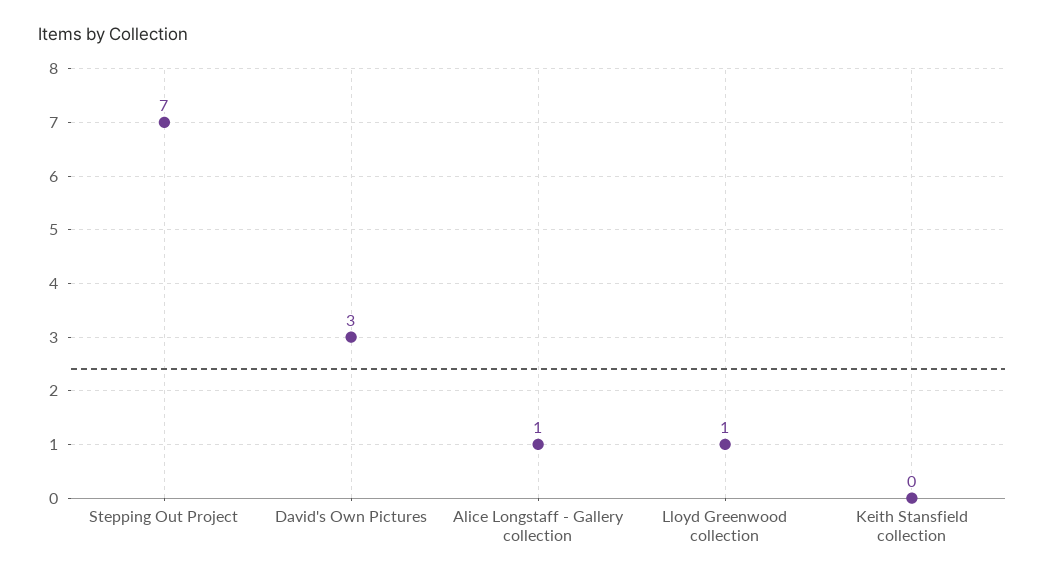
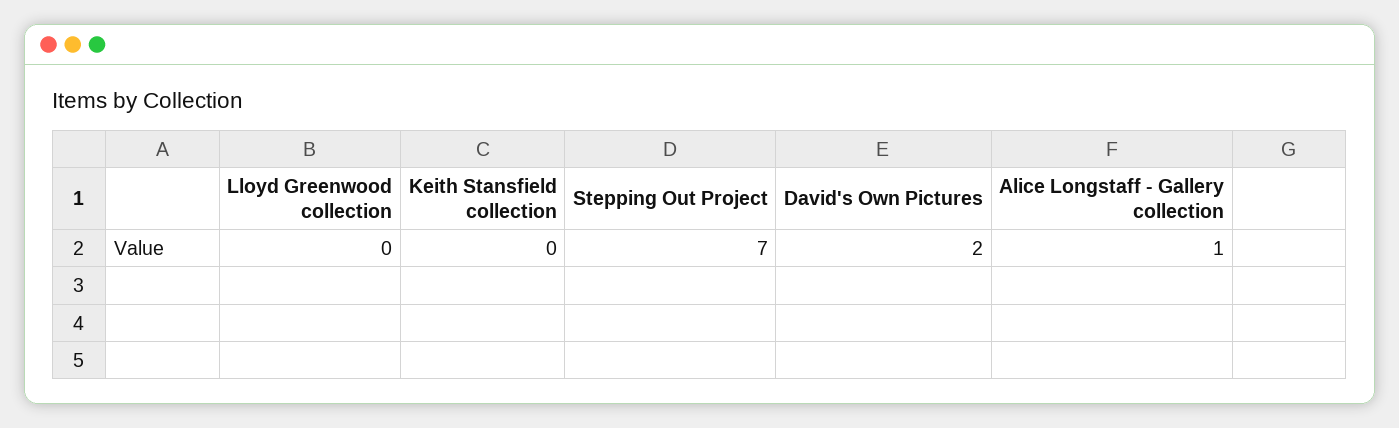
David's Own Pictures: 3 -> 2
Lloyd Greenwood collection: 1 -> 0

